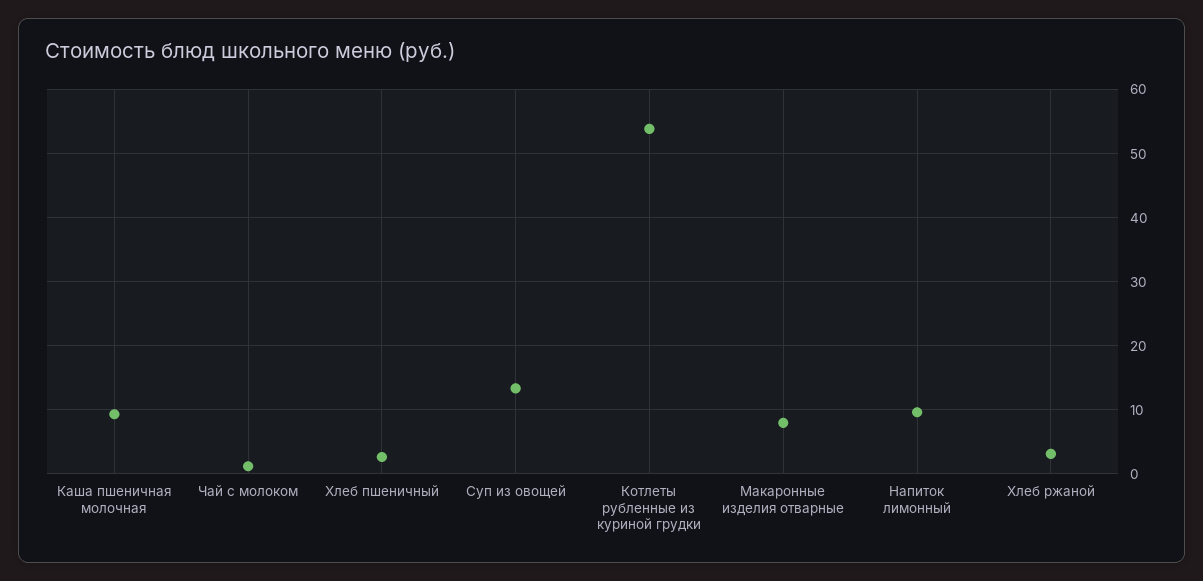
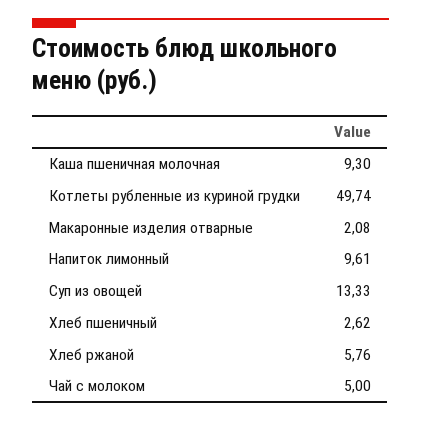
Чай с молоком: 1 -> 5
Котлеты рубленные из куриной грудки: 54 -> 49.74
Макаронные изделия отварные: 8 -> 2.08
Хлеб ржаной: 3 -> 5.76

